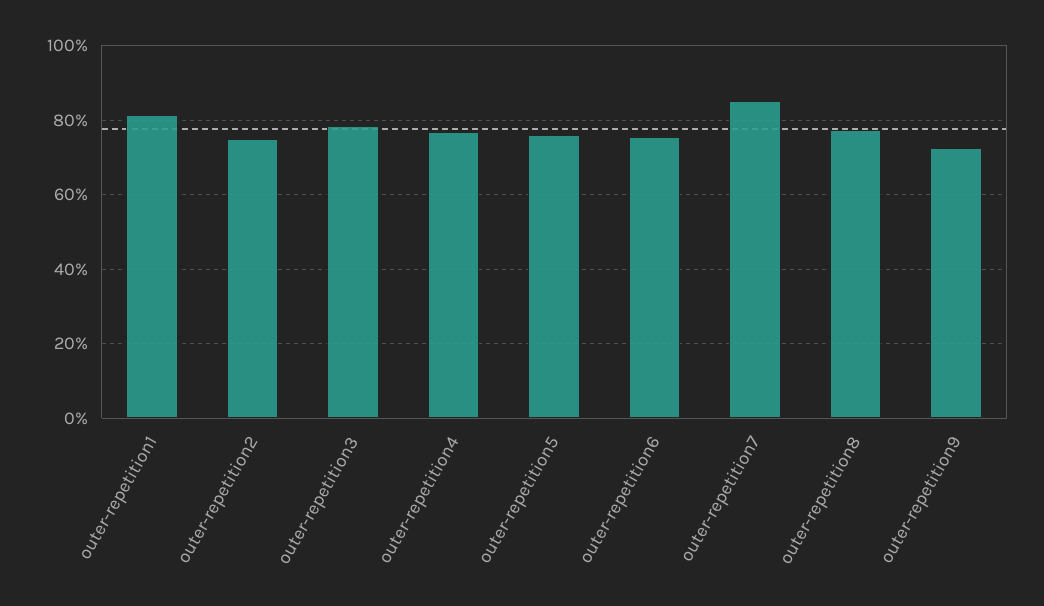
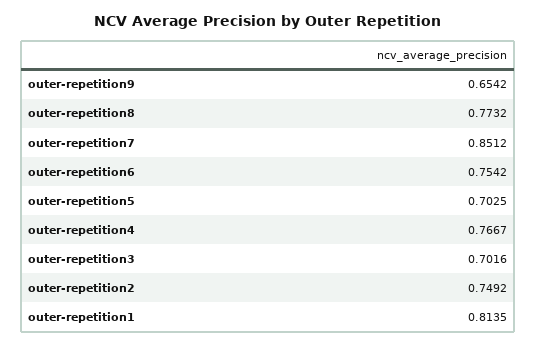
outer-repetition3: 0.78 -> 0.7016
outer-repetition5: 0.76 -> 0.7025
outer-repetition9: 0.72 -> 0.6542

